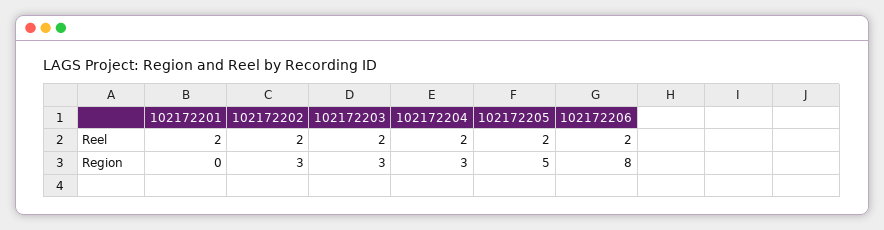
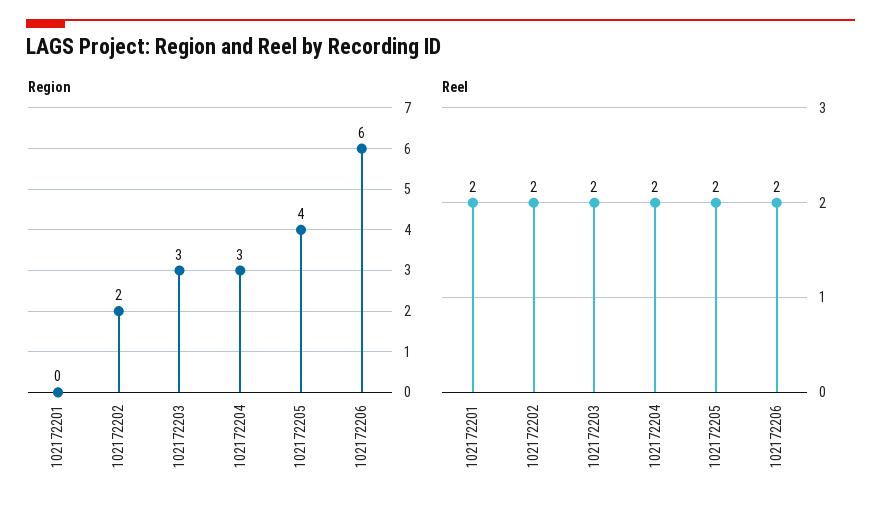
Region, 102172202: 3 -> 2
Region, 102172205: 5 -> 4
Region, 102172206: 8 -> 6

